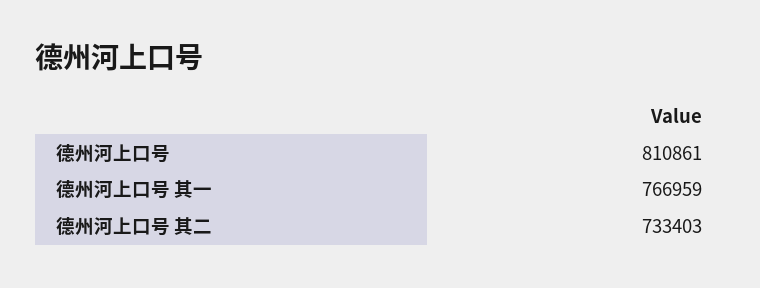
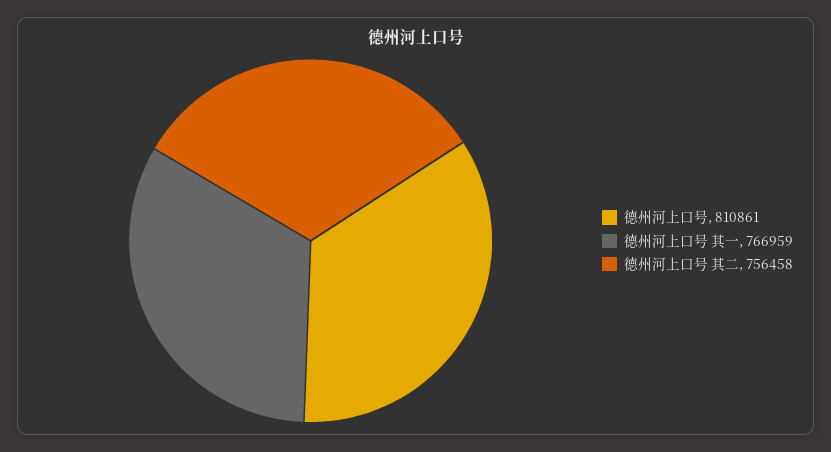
德州河上口号 其二: 733403 -> 756458

